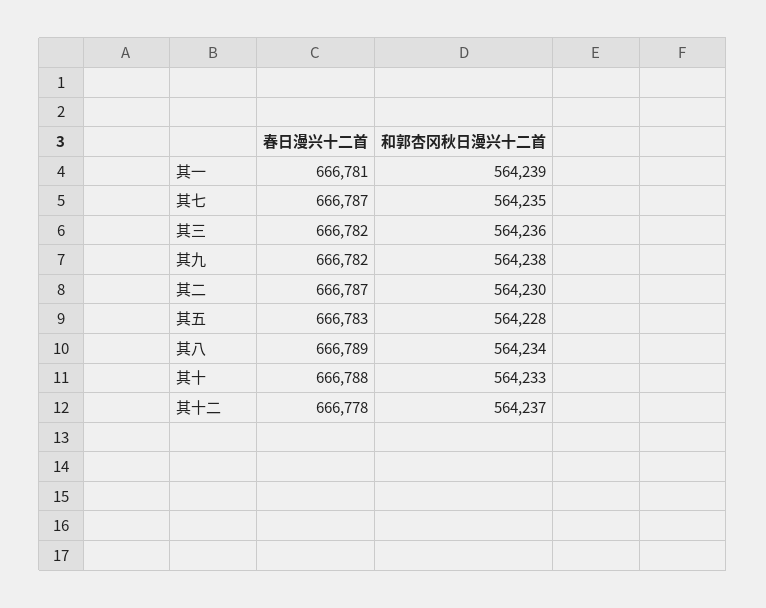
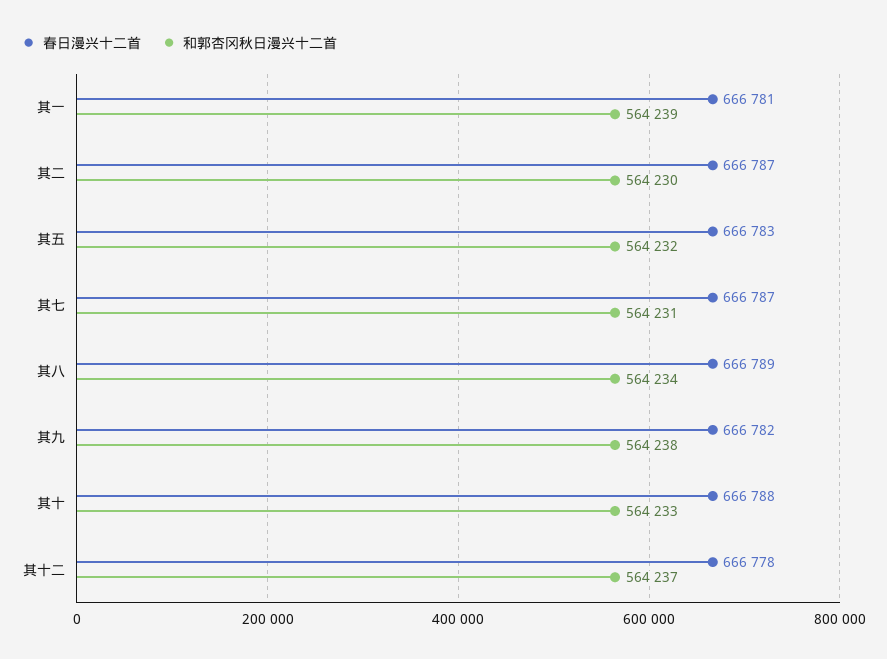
和郭杏冈秋日漫兴十二首, 其七: 564235 -> 564231
春日漫兴十二首, 其三: 666782 -> none
和郭杏冈秋日漫兴十二首, 其三: 564236 -> none
和郭杏冈秋日漫兴十二首, 其五: 564228 -> 564232

